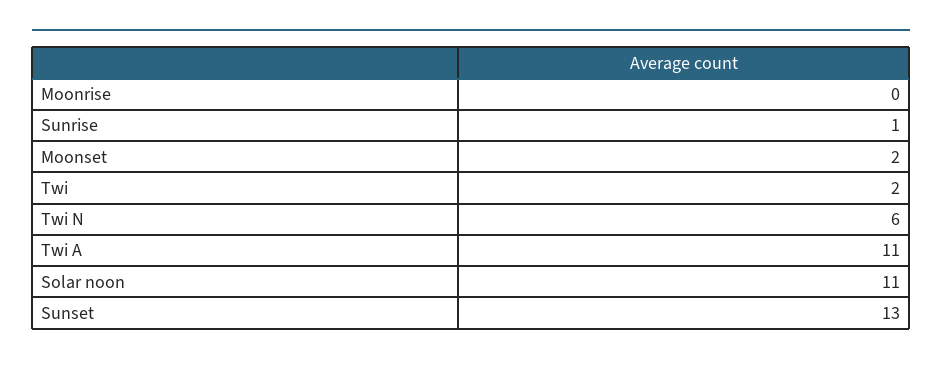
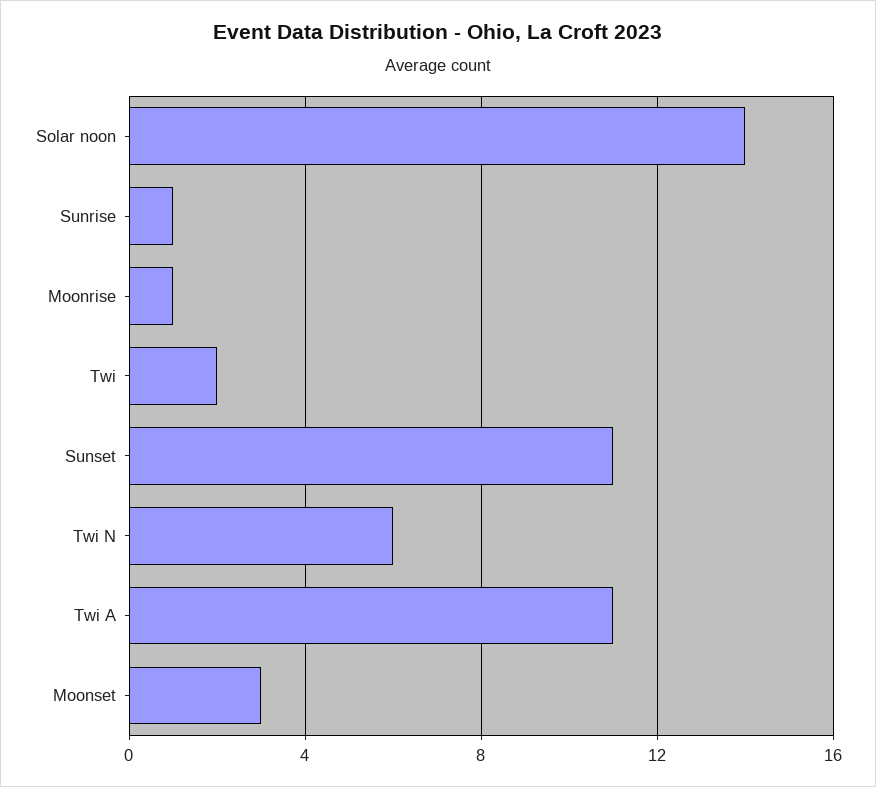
Moonrise: 0 -> 1
Moonset: 2 -> 3
Solar noon: 11 -> 14
Sunset: 13 -> 11

